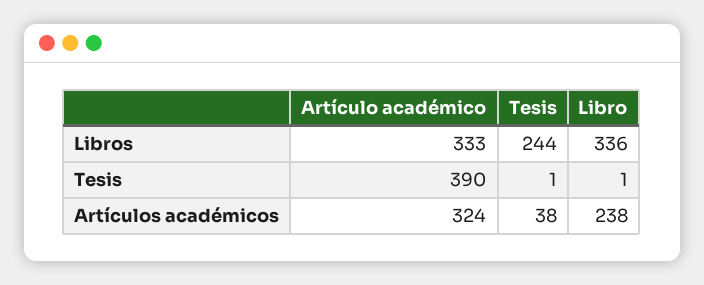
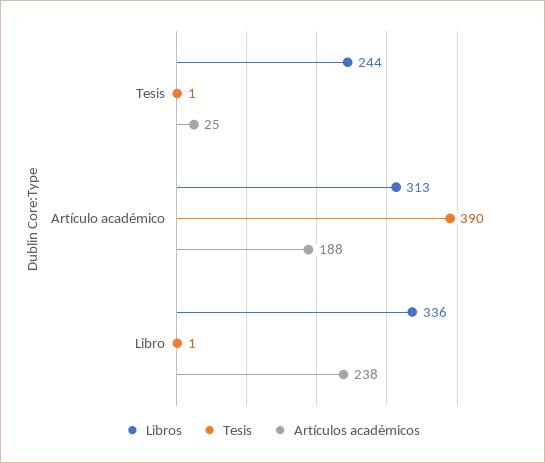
Libros, Artículo académico: 333 -> 313
Artículos académicos, Artículo académico: 324 -> 188
Artículos académicos, Tesis: 38 -> 25

